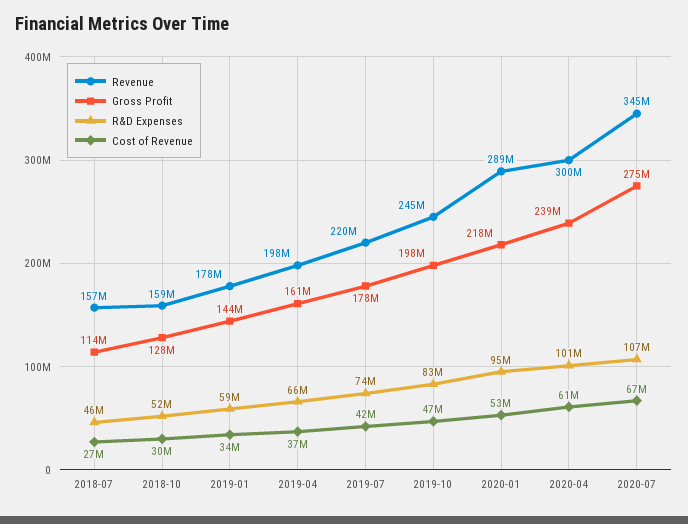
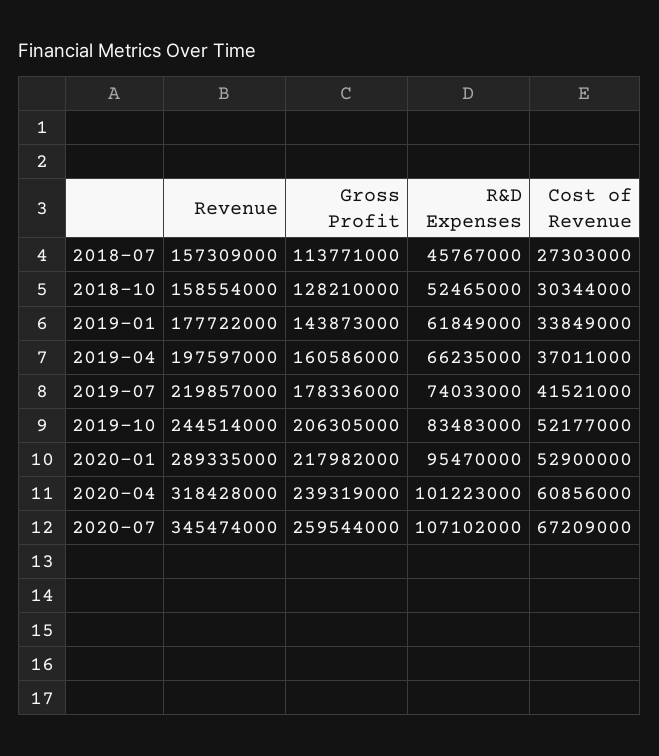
R&D Expenses, 2019-01: 59000000 -> 61849000
Gross Profit, 2019-10: 198000000 -> 206305000
Cost of Revenue, 2019-10: 47000000 -> 52177000
Revenue, 2020-04: 300000000 -> 318428000
Gross Profit, 2020-07: 275000000 -> 259544000

